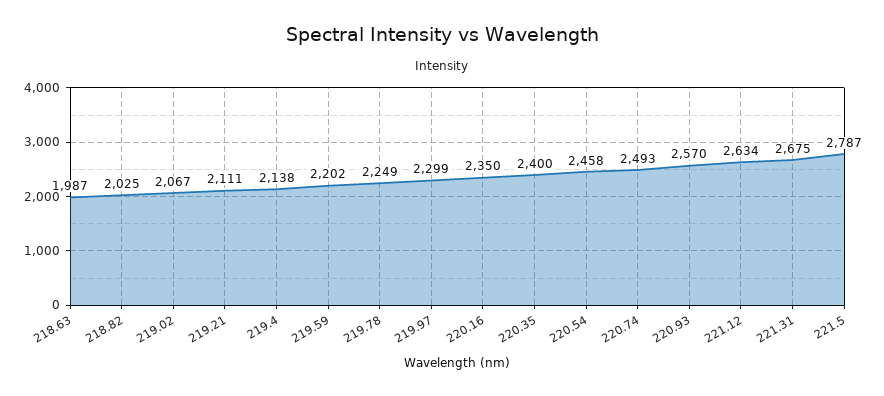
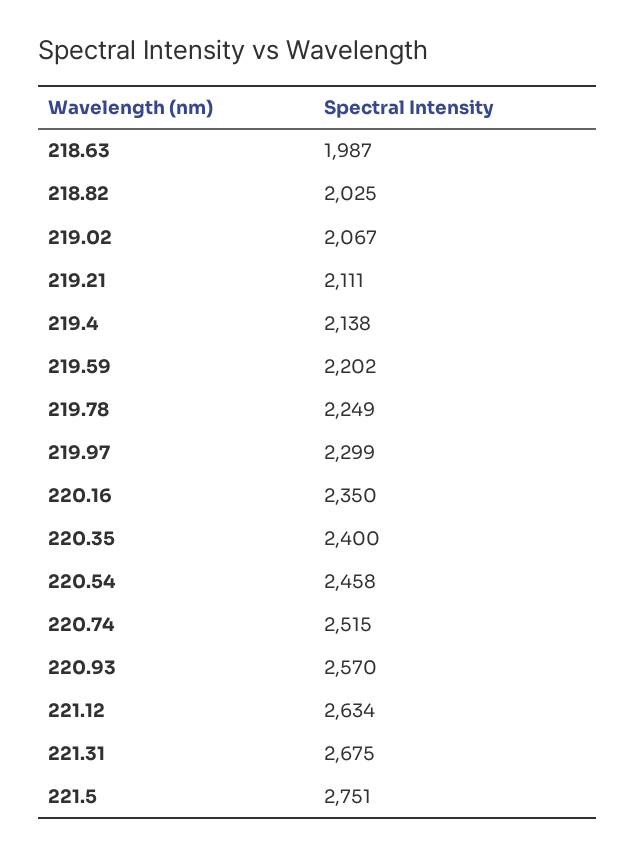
220.74: 2493 -> 2515
221.5: 2787 -> 2751

